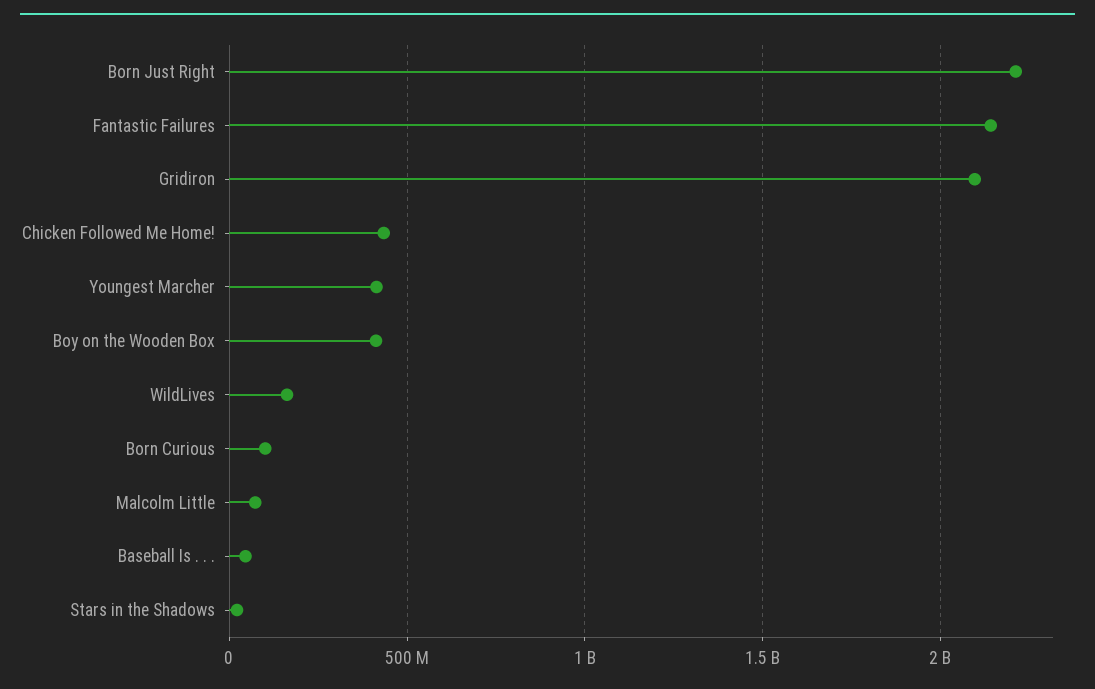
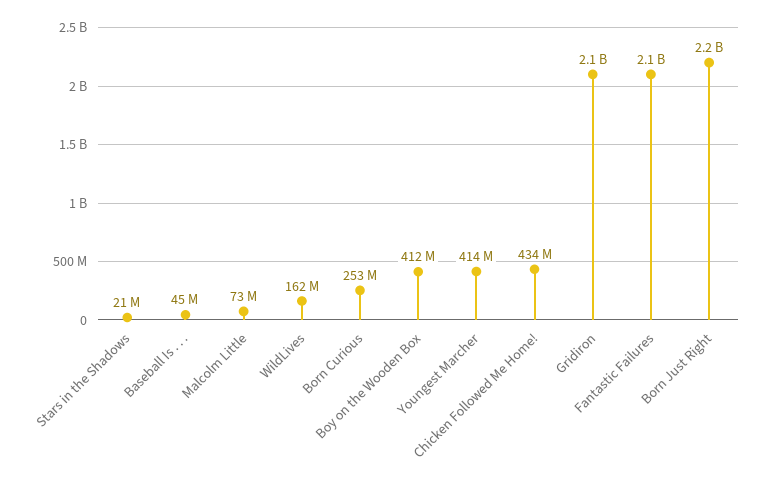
Born Curious: 100000000 -> 253000000

